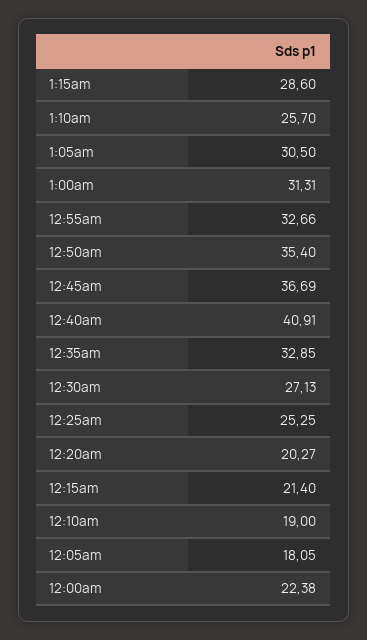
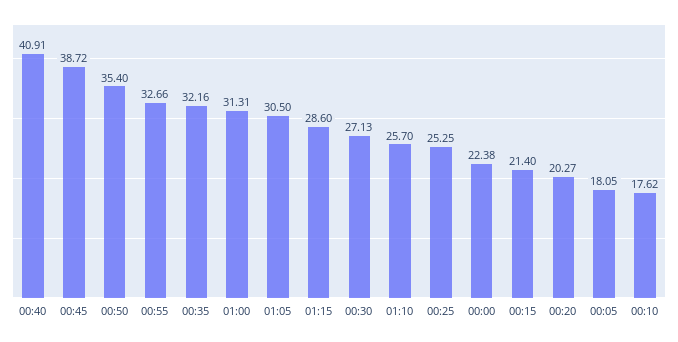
12:45am: 36.69 -> 38.72
12:35am: 32.85 -> 32.16
12:10am: 19 -> 17.62

